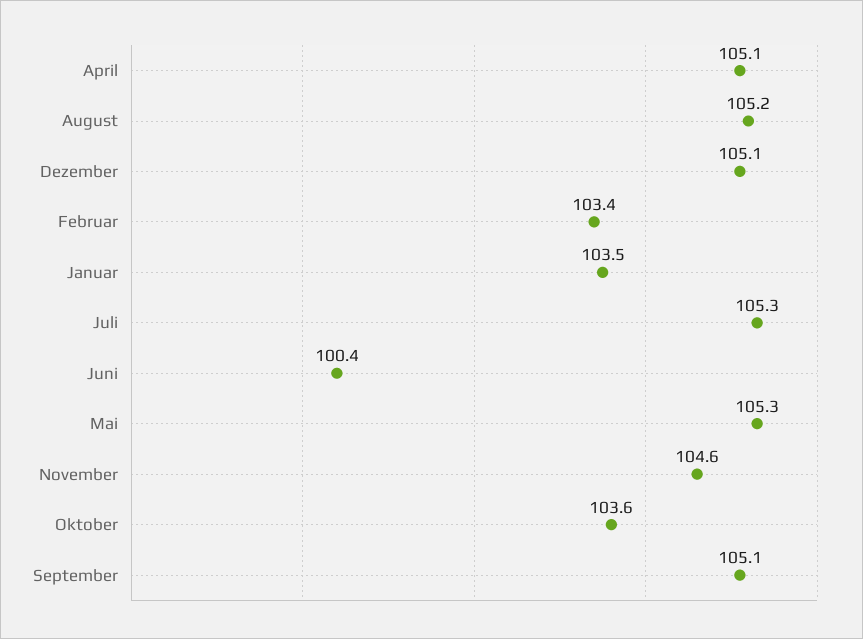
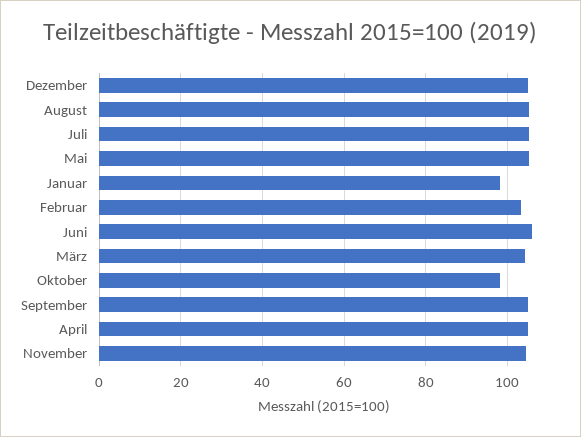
Januar: 103.5 -> 98
Juni: 100.4 -> 106
Oktober: 103.6 -> 98
März: none -> 104

